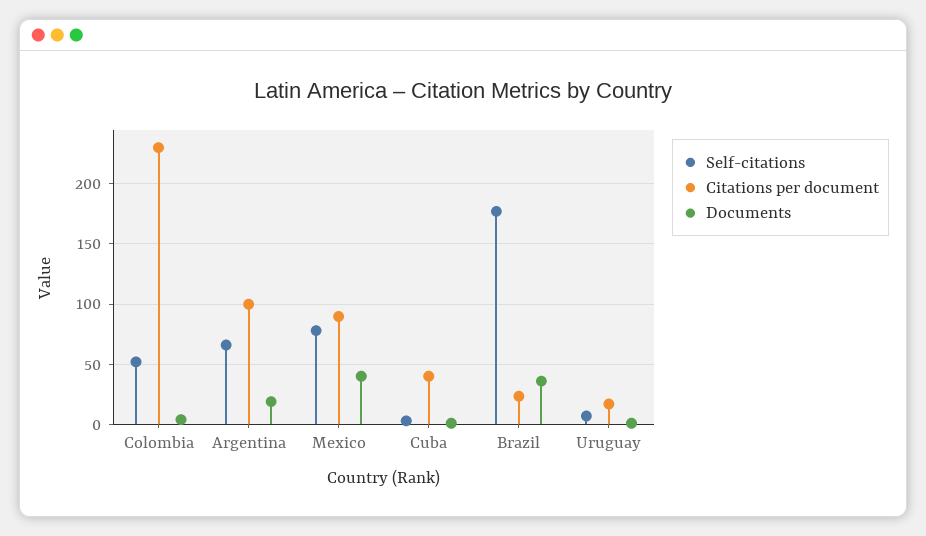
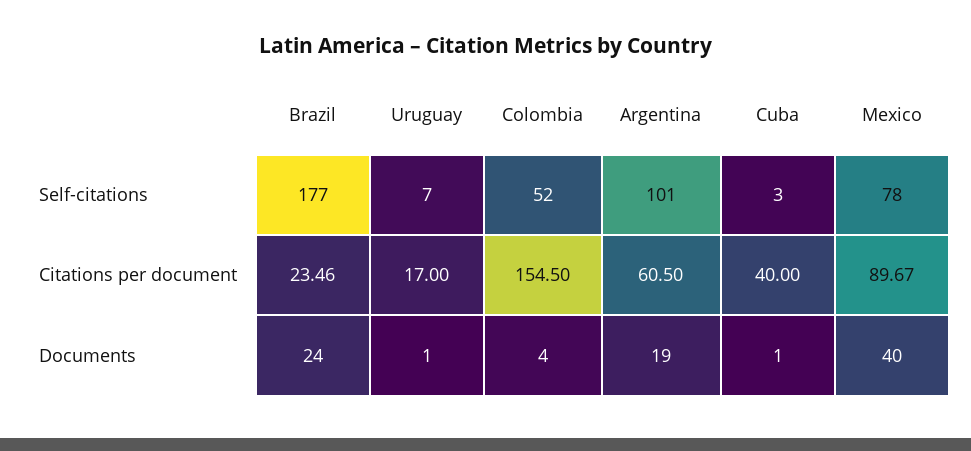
Citations per document, Colombia: 230 -> 154.5
Self-citations, Argentina: 65 -> 101
Citations per document, Argentina: 100 -> 60.5
Documents, Brazil: 35 -> 24

